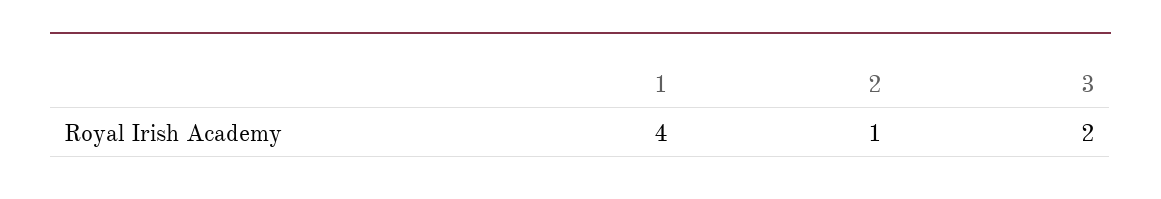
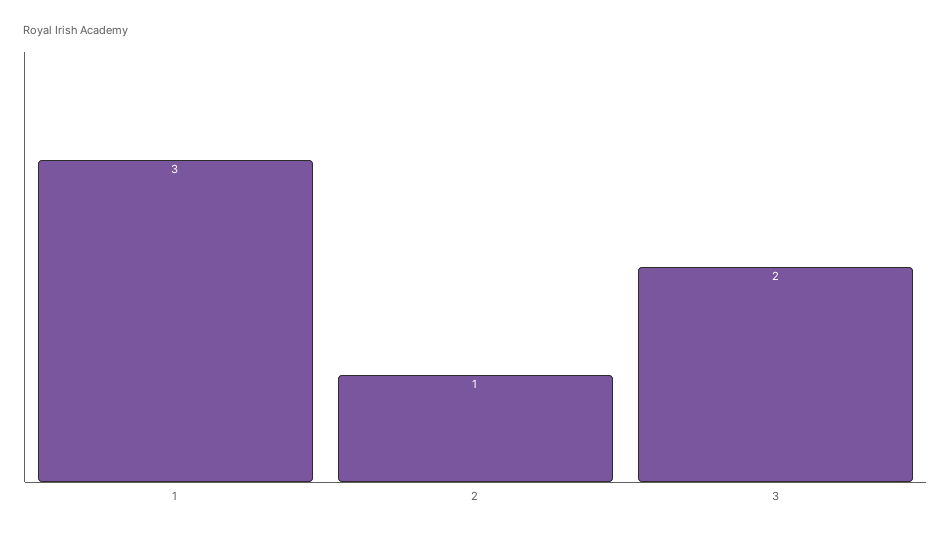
1: 4 -> 3

